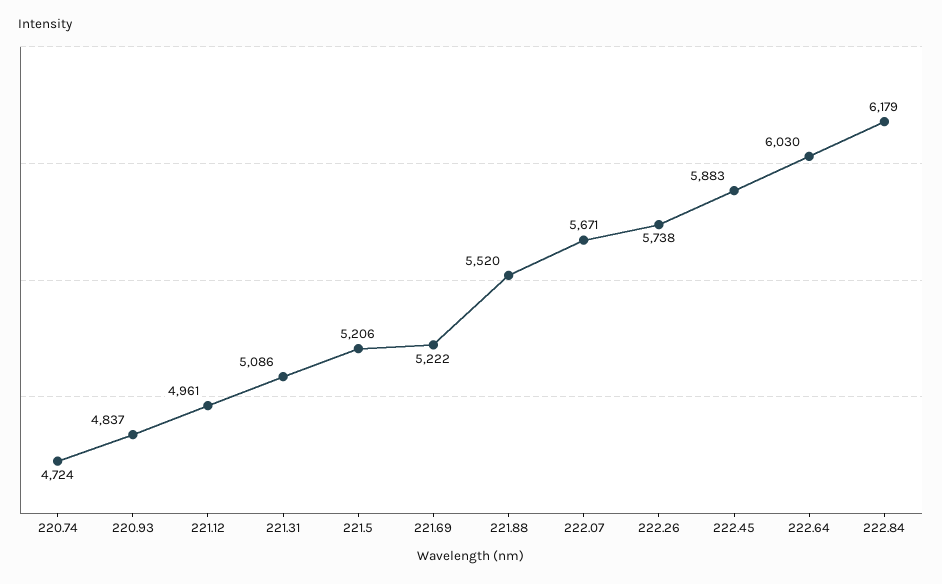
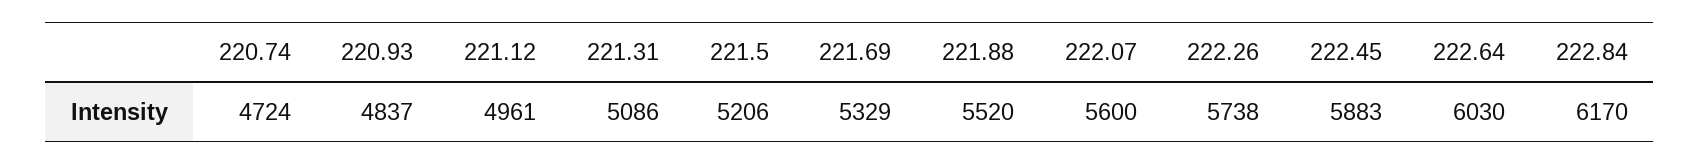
221.69: 5222 -> 5329
222.07: 5671 -> 5600
222.84: 6179 -> 6170

